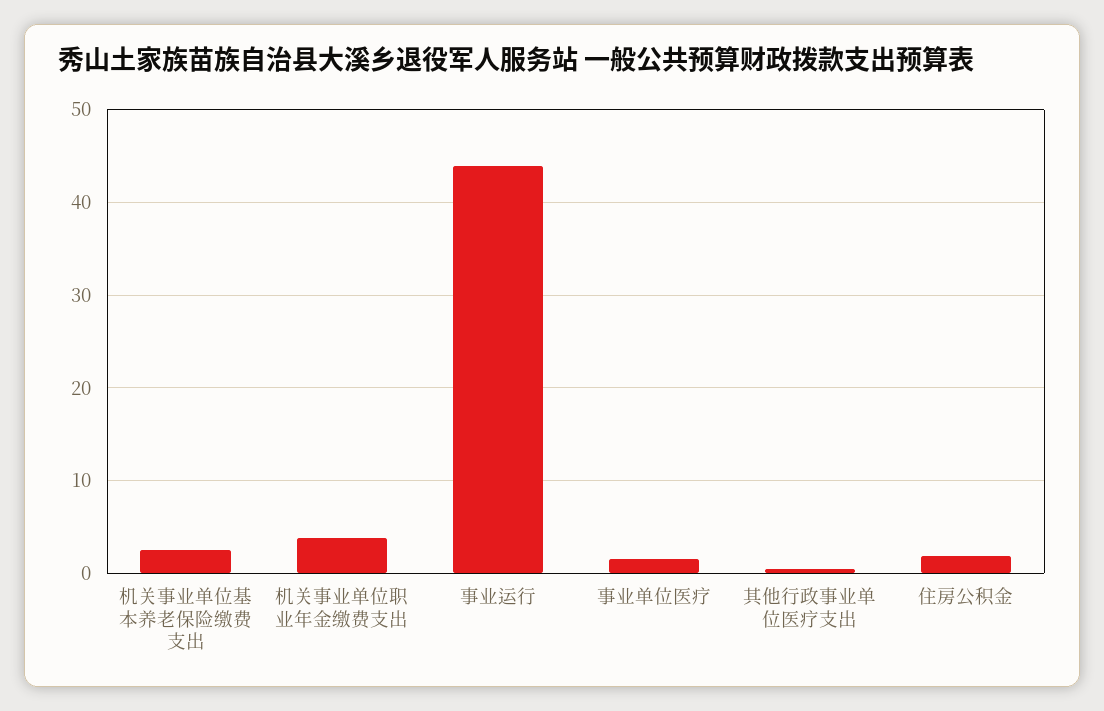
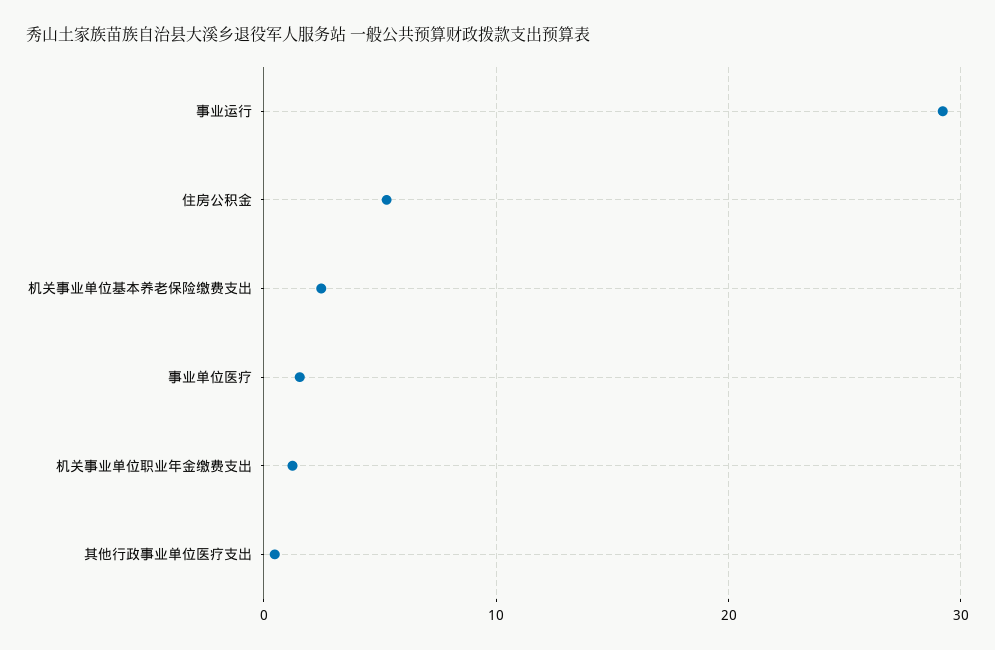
机关事业单位职业年金缴费支出: 4 -> 1
事业运行: 44 -> 29
住房公积金: 2 -> 5

